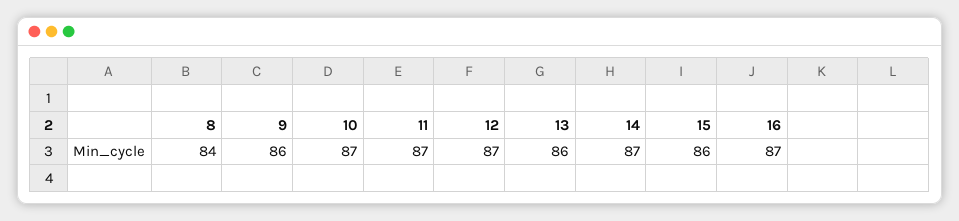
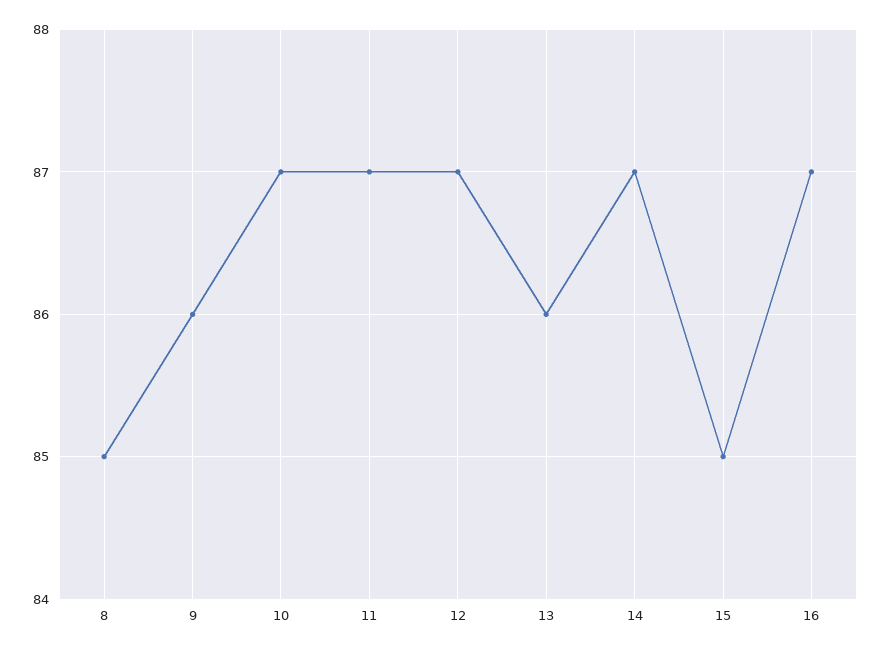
8: 84 -> 85
15: 86 -> 85

